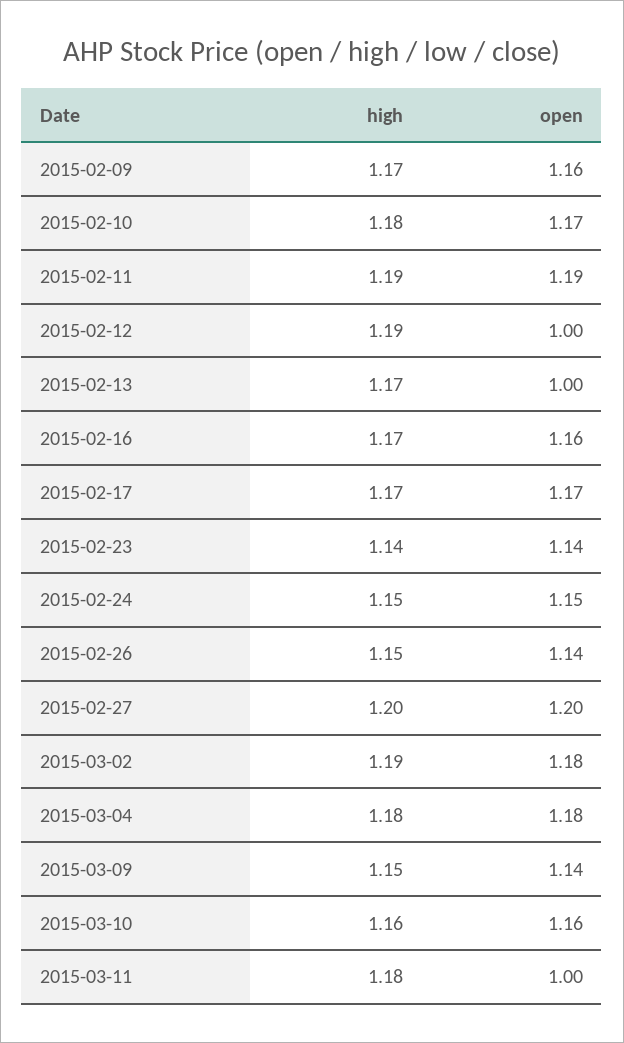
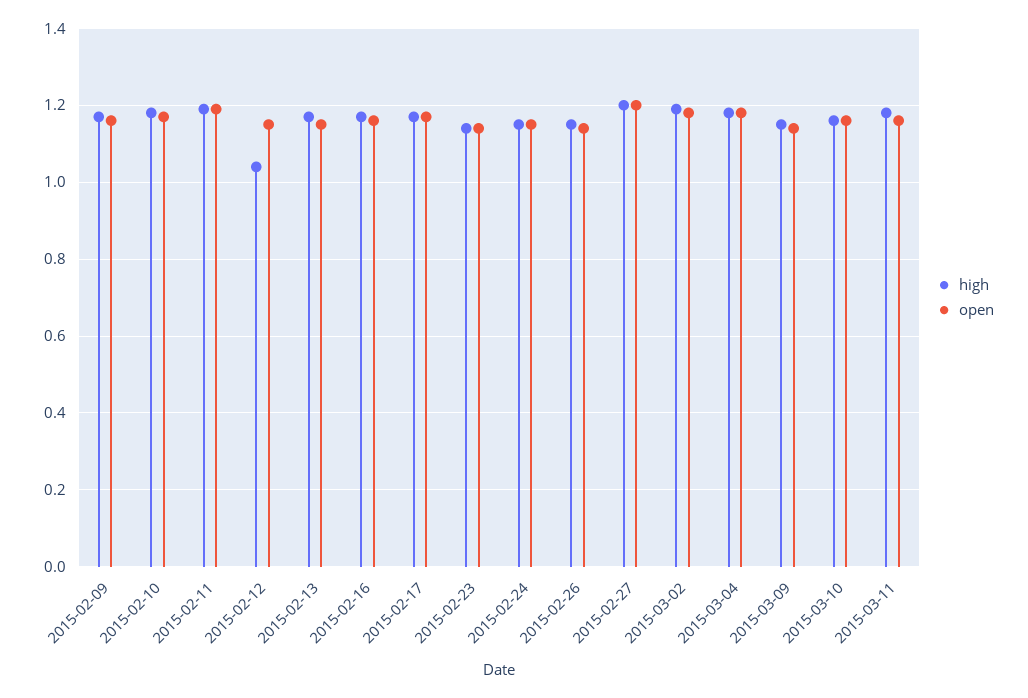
high, 2015-02-12: 1.19 -> 1.05
open, 2015-02-12: 1 -> 1.15
open, 2015-02-13: 1 -> 1.15
open, 2015-03-11: 1 -> 1.15

